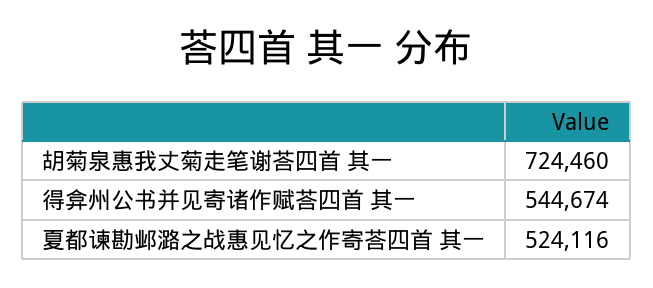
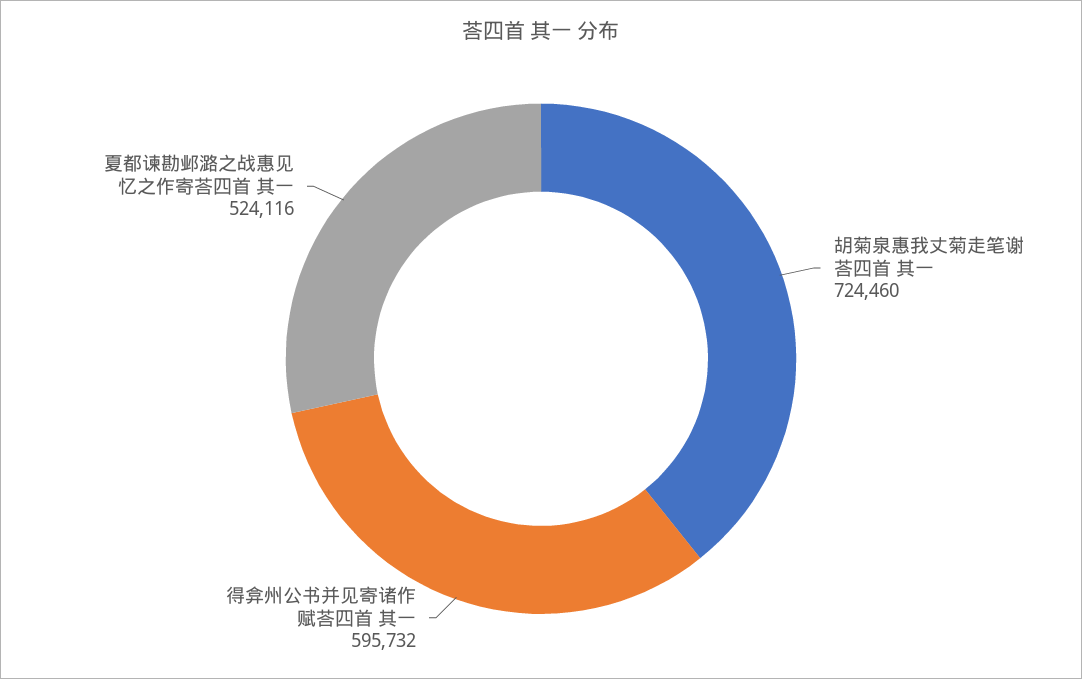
得弇州公书并见寄诸作赋荅四首 其一: 544674 -> 595732

